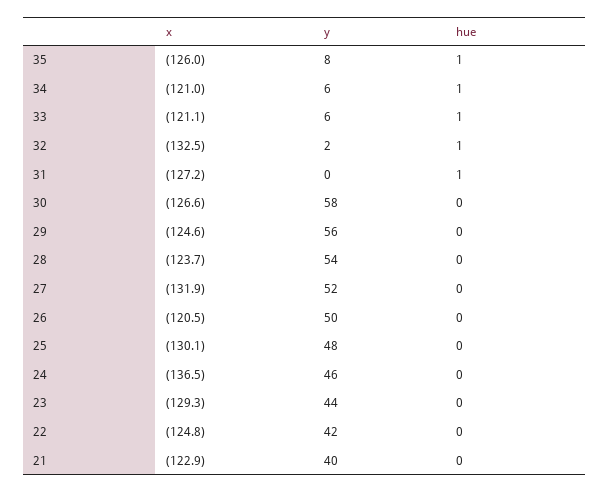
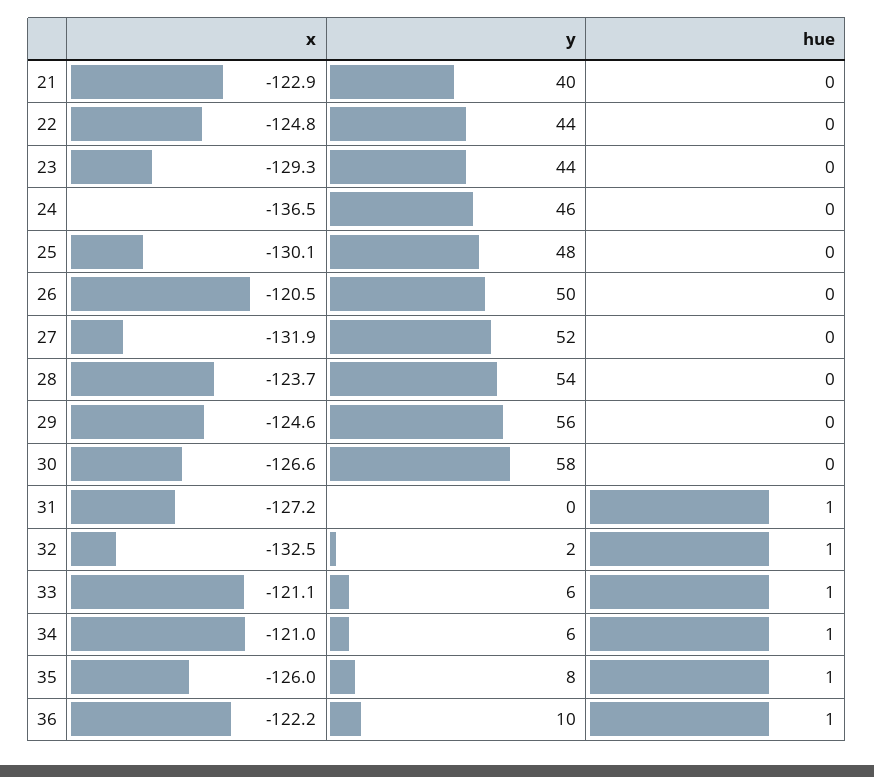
y, 22: 42 -> 44
x, 36: none -> -122.2
y, 36: none -> 10
hue, 36: none -> 1

